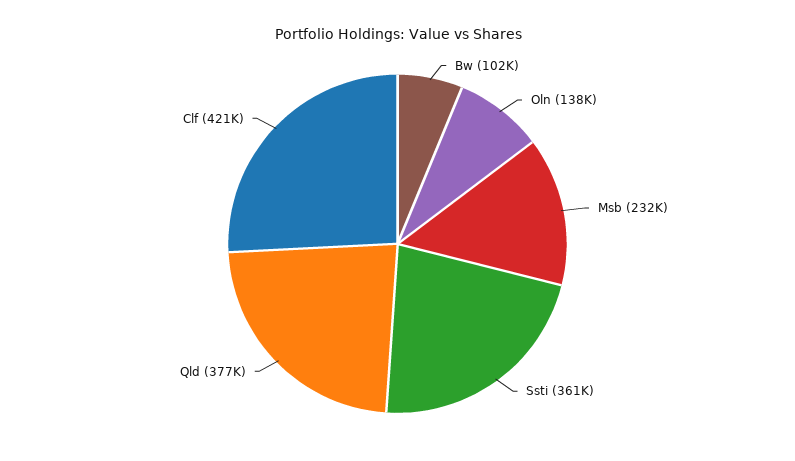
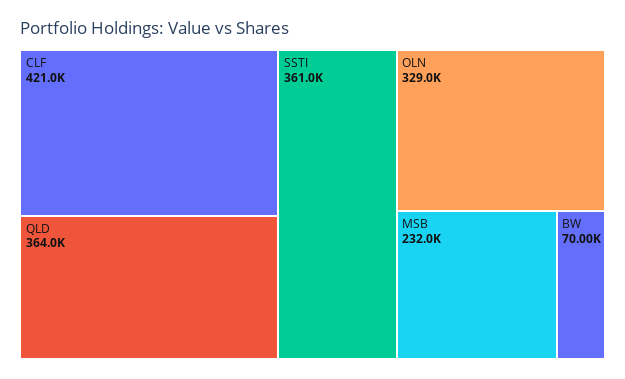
Bw: 102000 -> 70000
Oln: 138000 -> 329000
Qld: 377000 -> 364000

